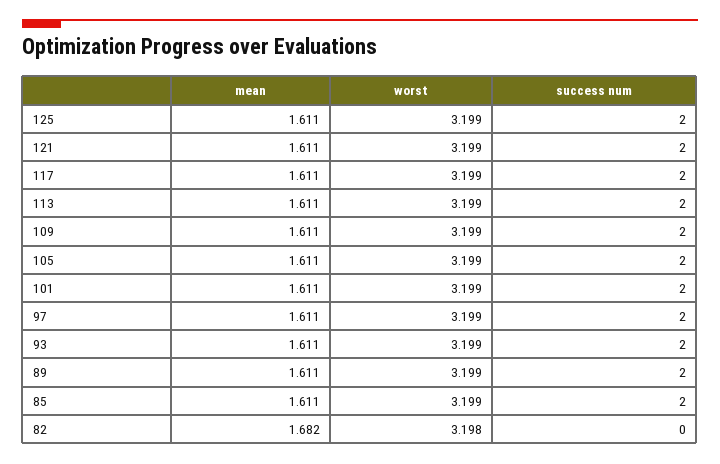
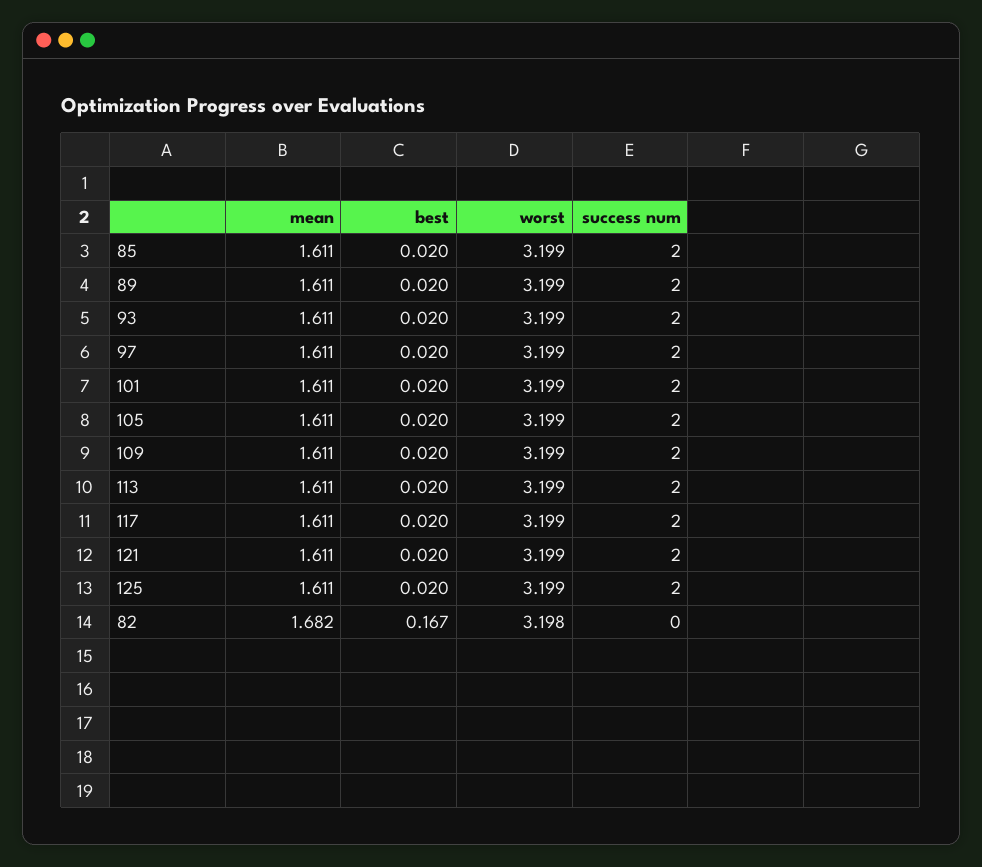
best, 85: none -> 0.02
best, 89: none -> 0.02
best, 93: none -> 0.02
best, 97: none -> 0.02
best, 101: none -> 0.02
best, 105: none -> 0.02
best, 109: none -> 0.02
best, 113: none -> 0.02
best, 117: none -> 0.02
best, 121: none -> 0.02
best, 125: none -> 0.02
best, 82: none -> 0.167

